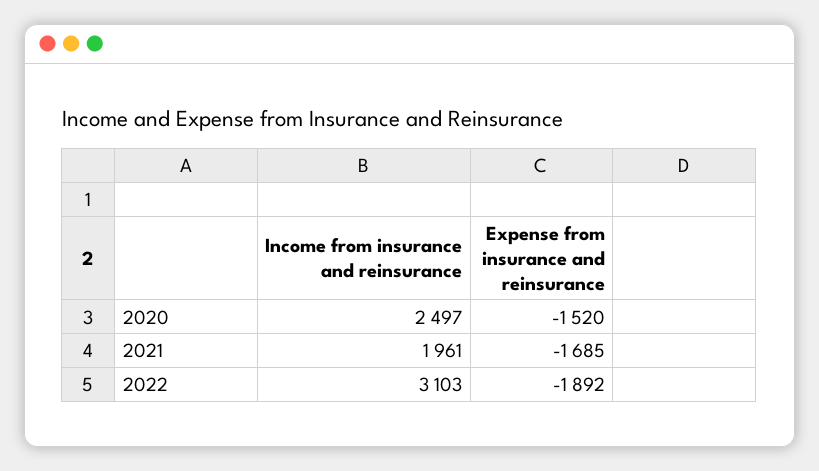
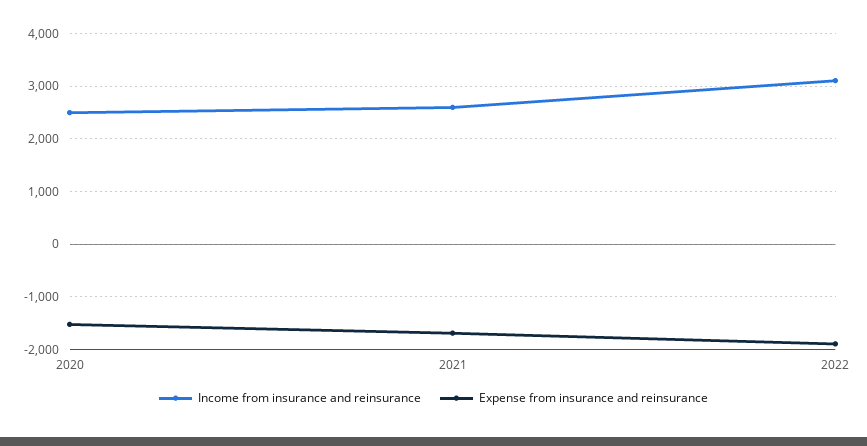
Income from insurance and reinsurance, 2021: 1961 -> 2600

